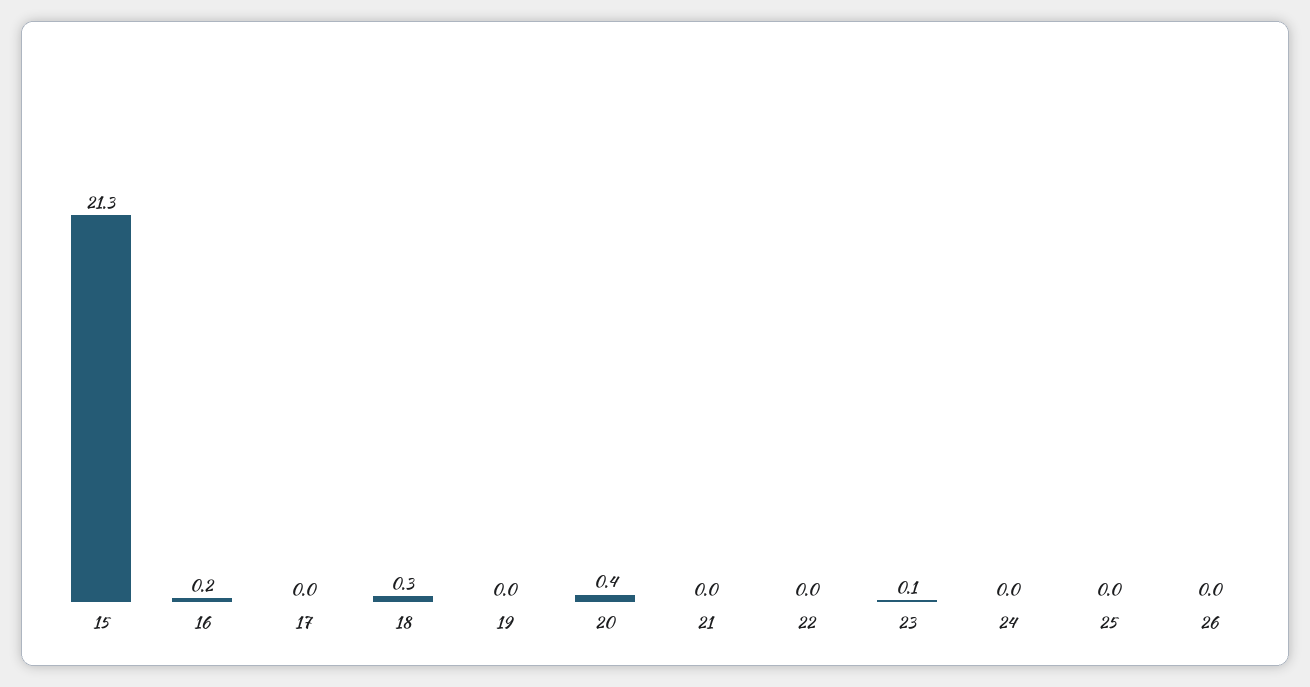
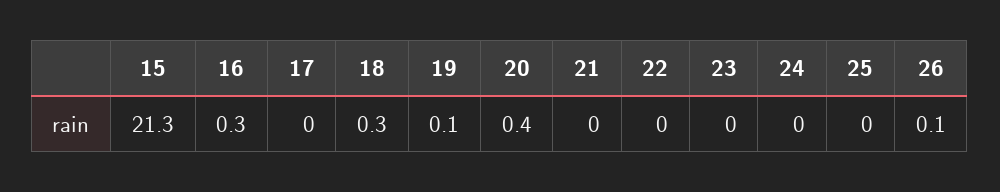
16: 0.2 -> 0.3
19: 0 -> 0.1
23: 0.1 -> 0
26: 0 -> 0.1

